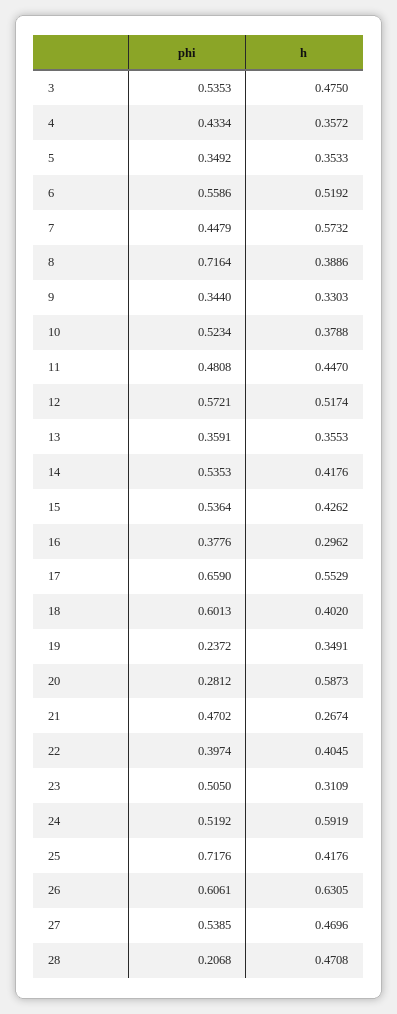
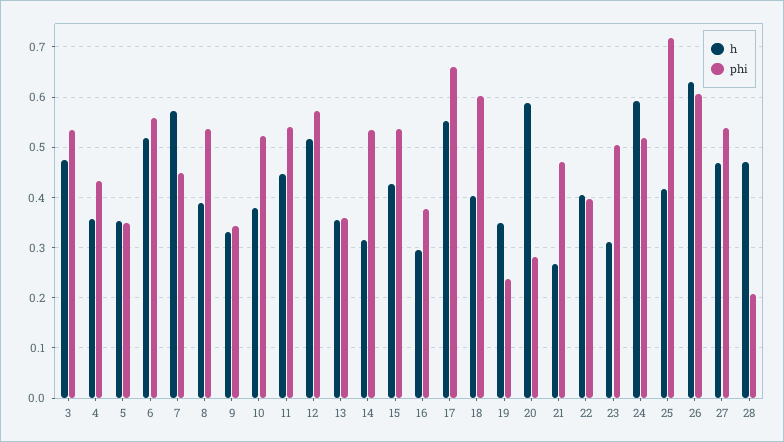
phi, 8: 0.7164 -> 0.54
phi, 11: 0.4808 -> 0.54
h, 14: 0.4176 -> 0.32

